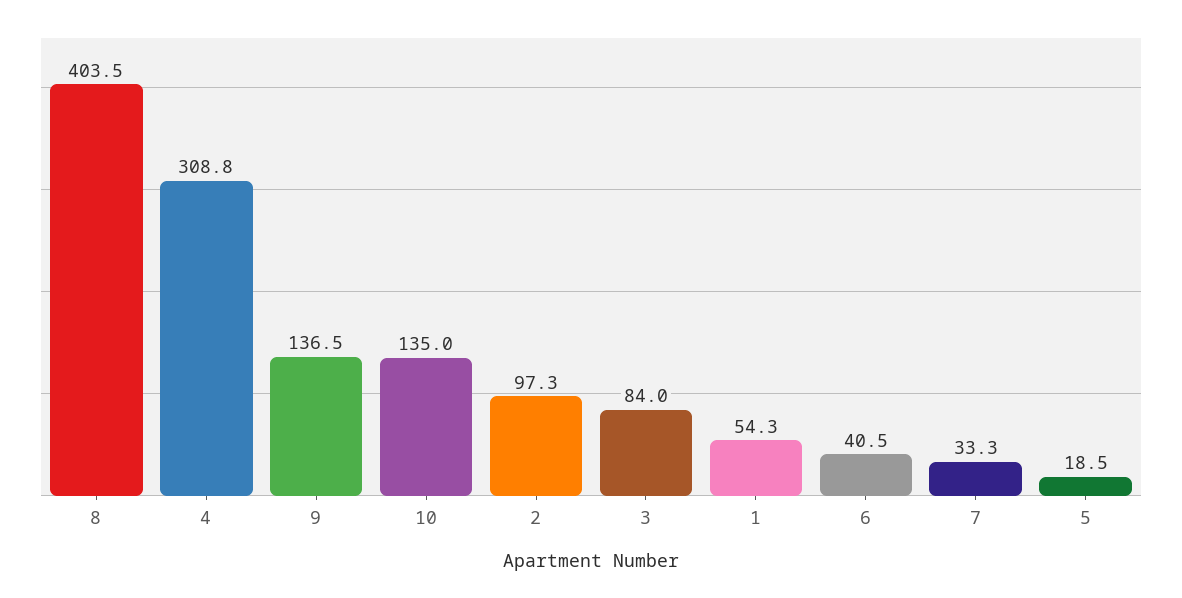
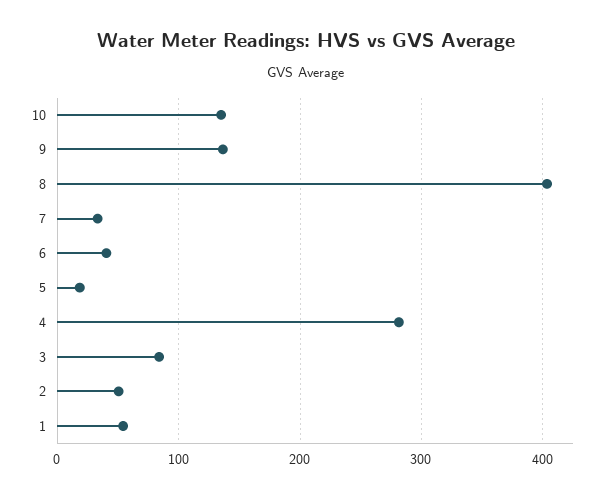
4: 308.8 -> 280
2: 97.3 -> 50

